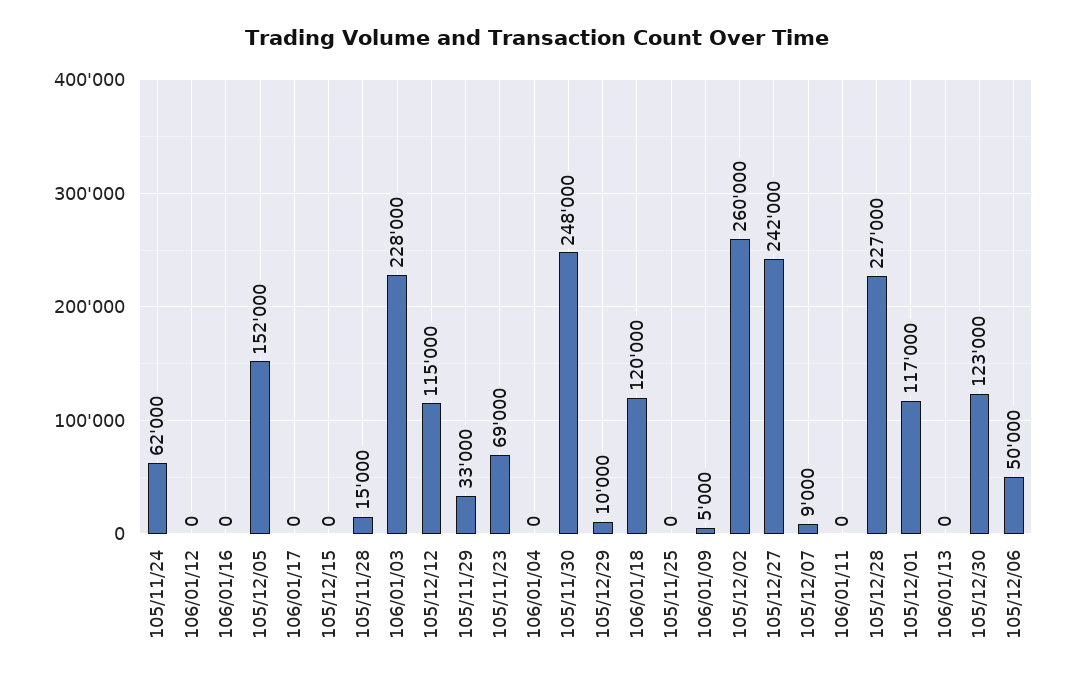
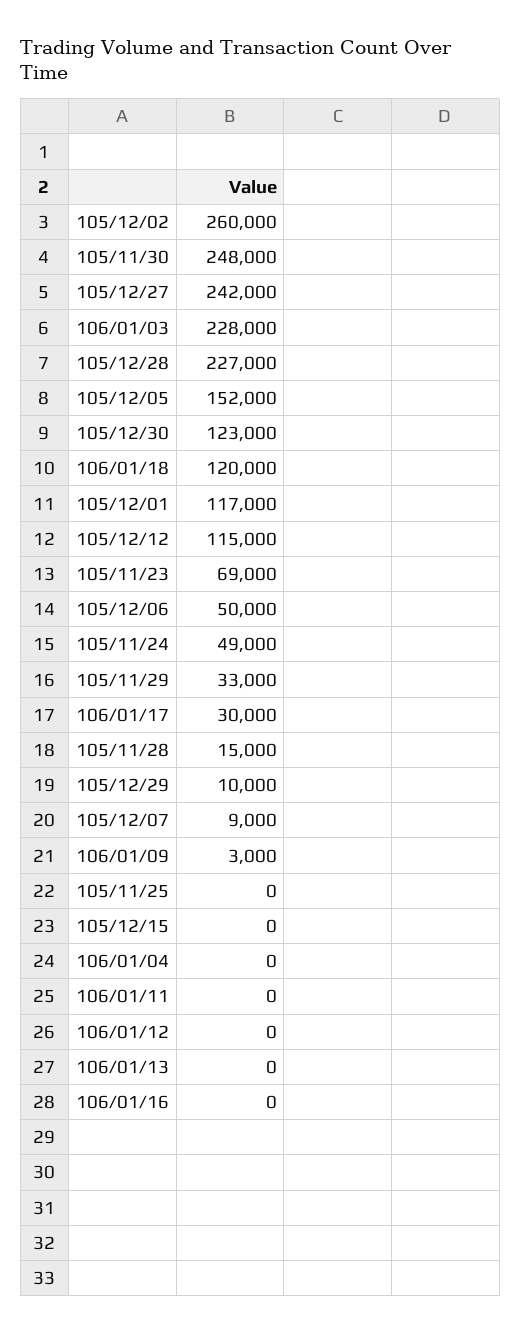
105/11/24: 62000 -> 49000
106/01/17: 0 -> 30000
106/01/09: 5000 -> 3000

